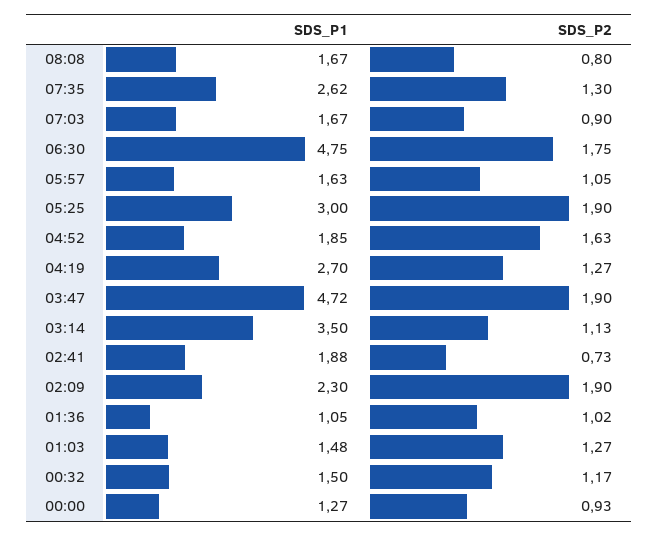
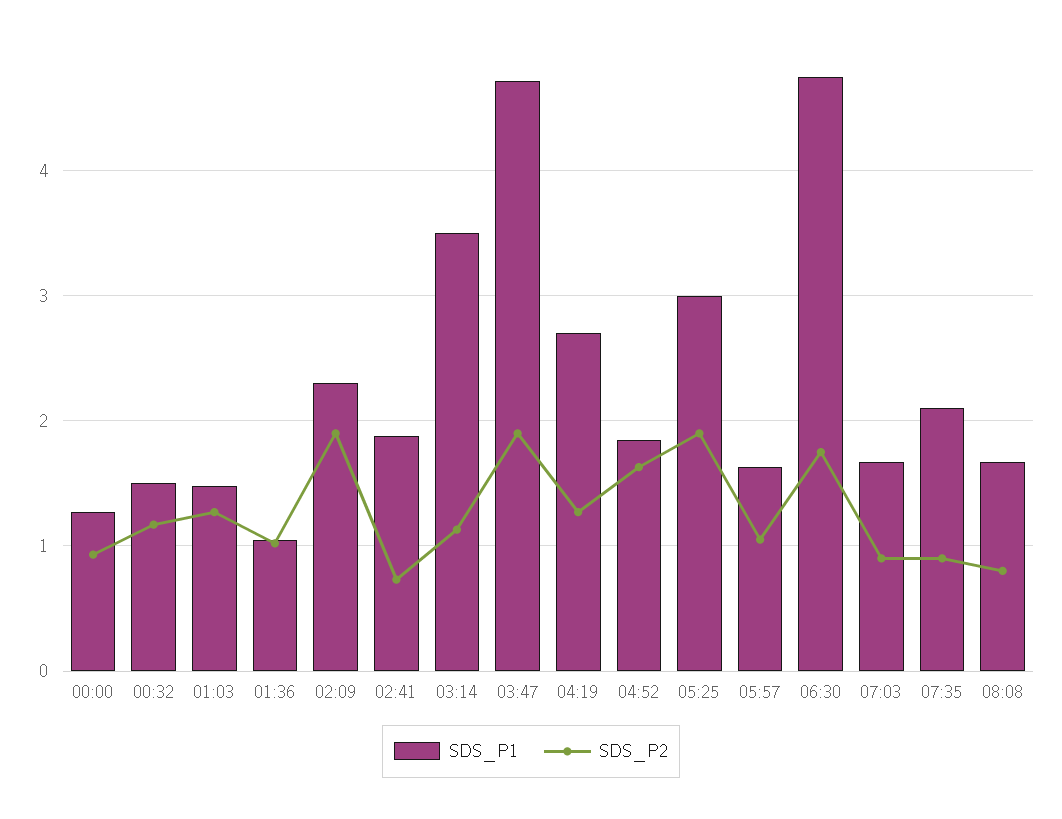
SDS_P1, 07:35: 2.62 -> 2.1
SDS_P2, 07:35: 1.3 -> 0.9

